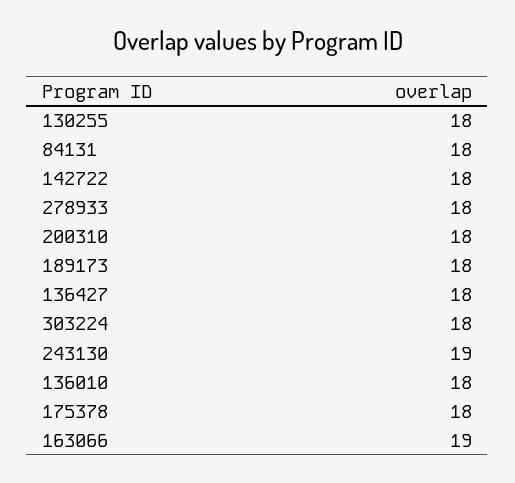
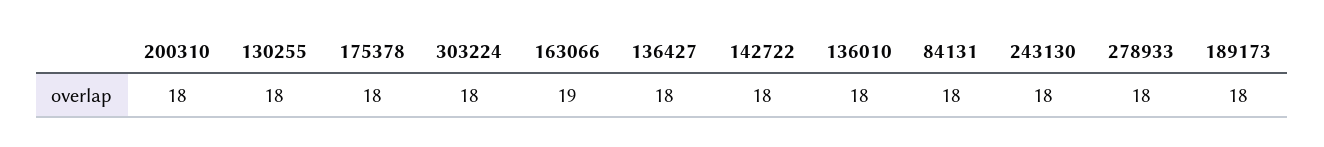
243130: 19 -> 18

